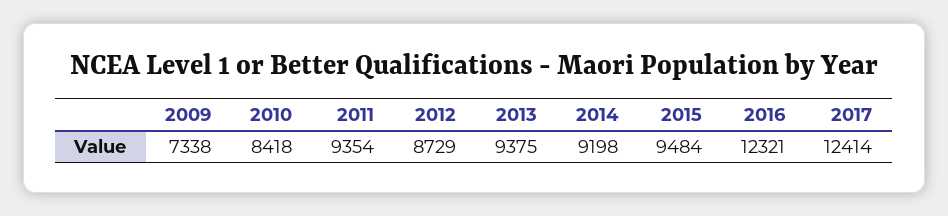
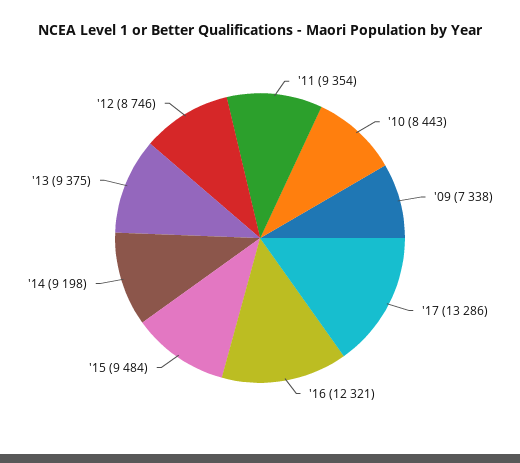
2010: 8418 -> 8443
2012: 8729 -> 8746
2017: 12414 -> 13286

